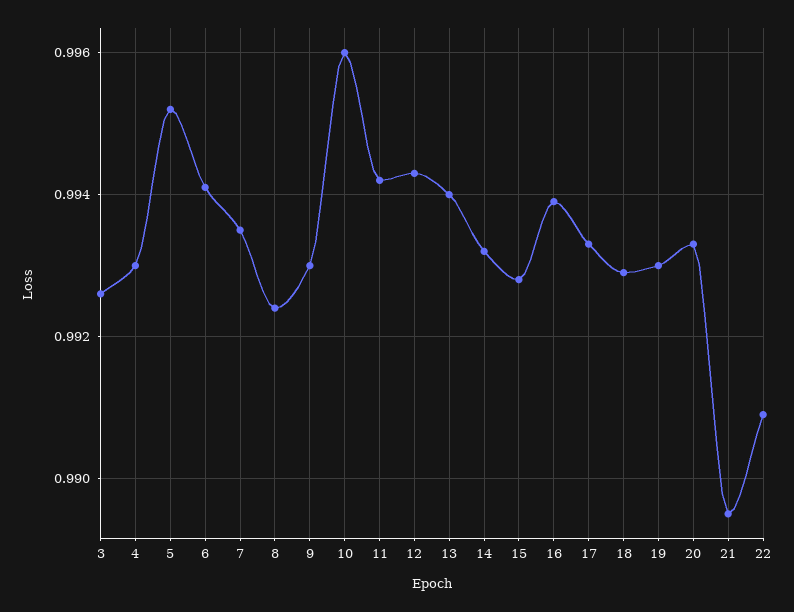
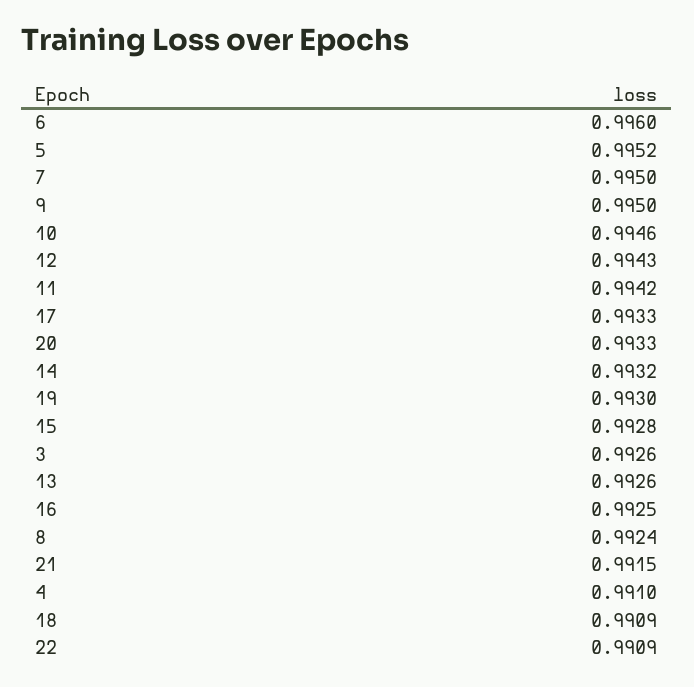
4: 0.993 -> 0.991
6: 0.994 -> 0.996
7: 0.9935 -> 0.995
9: 0.993 -> 0.995
10: 0.996 -> 0.9946
13: 0.994 -> 0.9926
16: 0.994 -> 0.9925
18: 0.993 -> 0.9909
21: 0.9895 -> 0.9915

